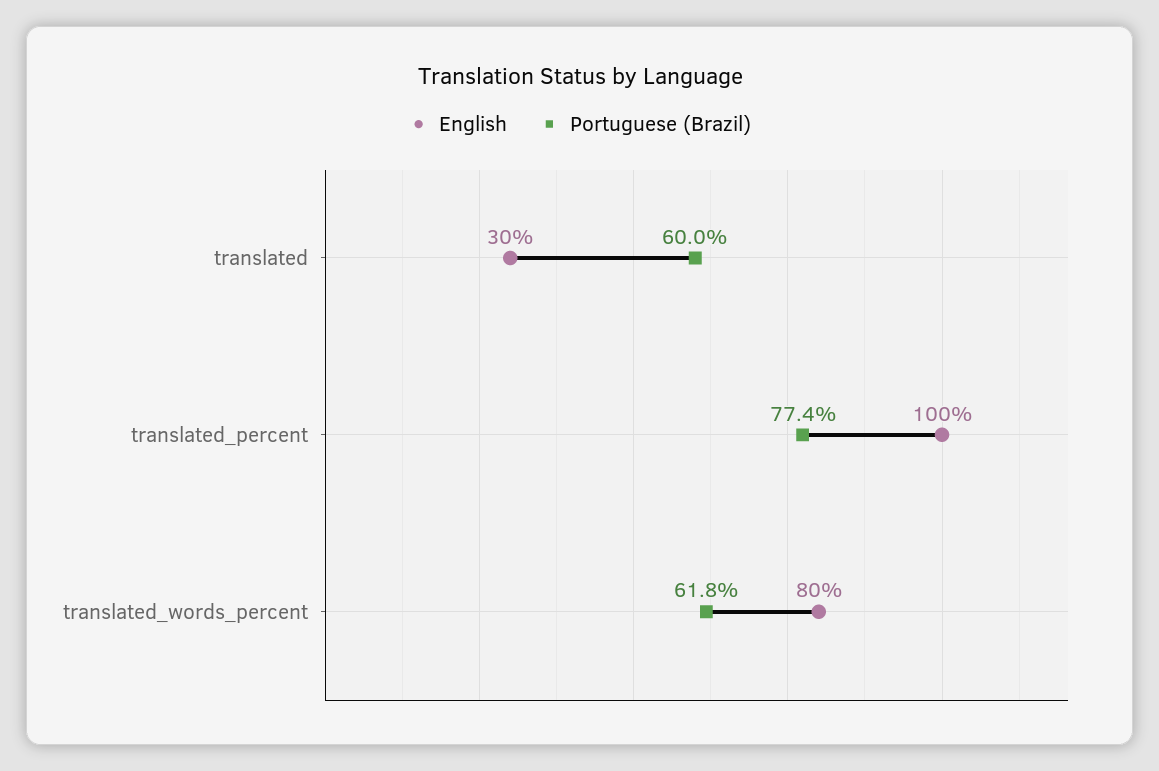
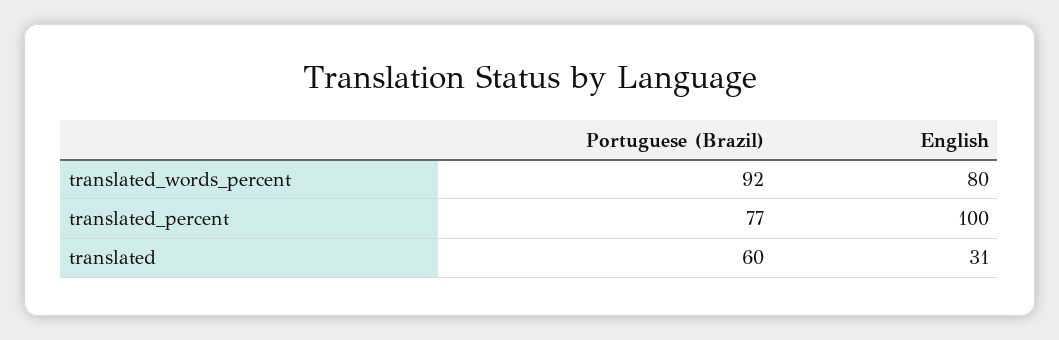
English, translated: 30 -> 31
Portuguese (Brazil), translated_words_percent: 61.8 -> 92

